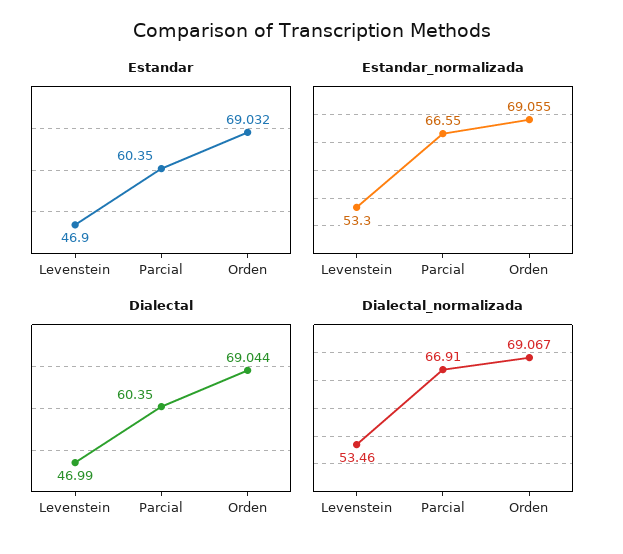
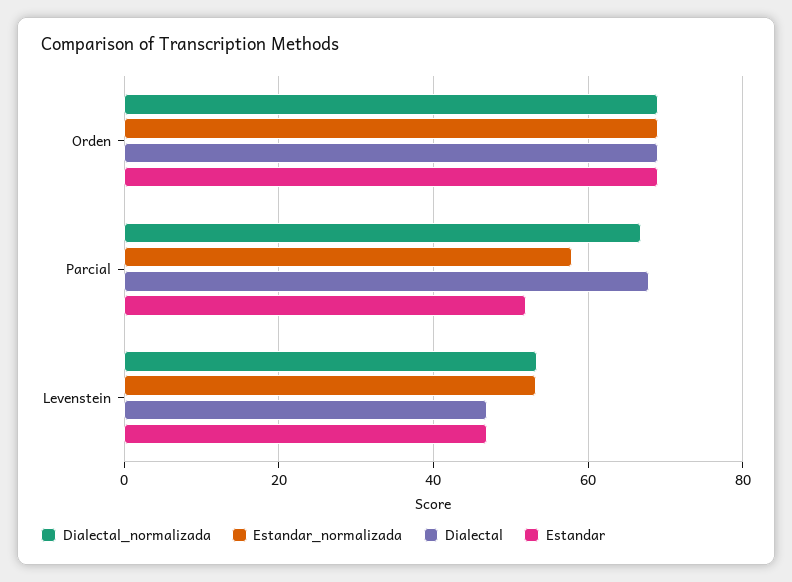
Estandar, Parcial: 60.35 -> 52
Estandar_normalizada, Parcial: 66.55 -> 58
Dialectal, Parcial: 60.35 -> 68

